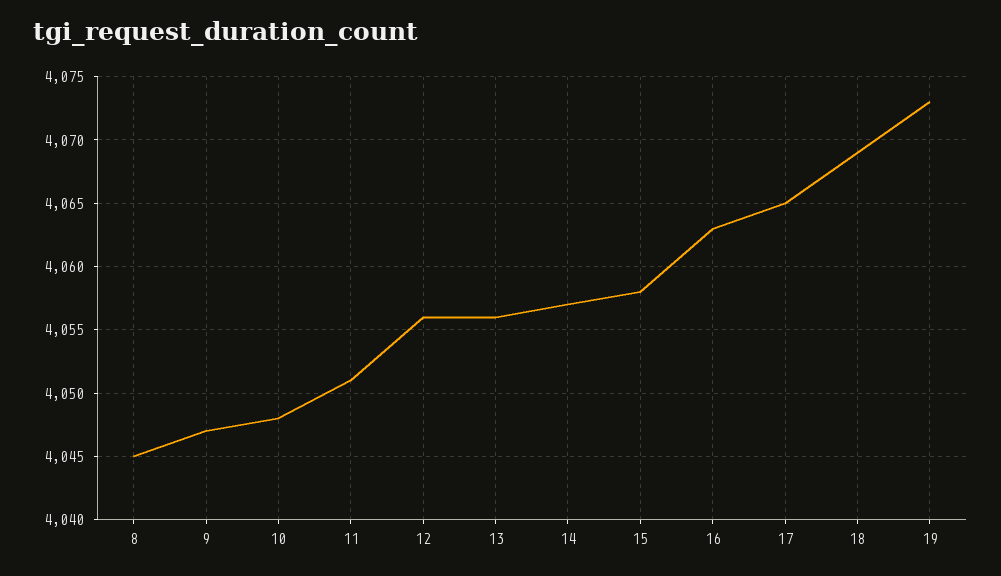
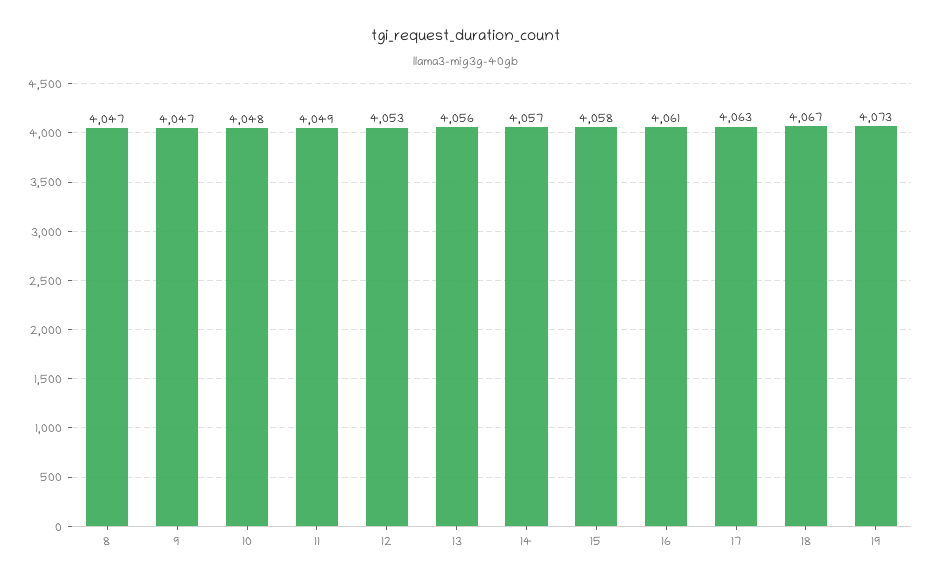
8: 4045 -> 4047
11: 4051 -> 4049
12: 4056 -> 4053
16: 4063 -> 4061
17: 4065 -> 4063
18: 4069 -> 4067

